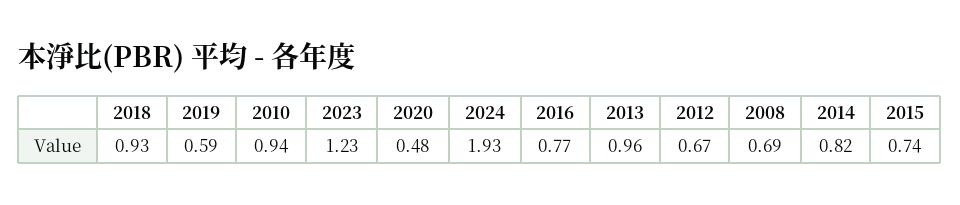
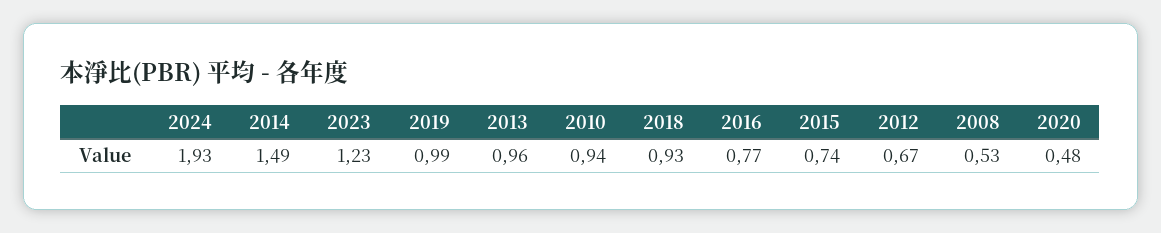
2019: 0.59 -> 0.99
2008: 0.69 -> 0.53
2014: 0.82 -> 1.49

